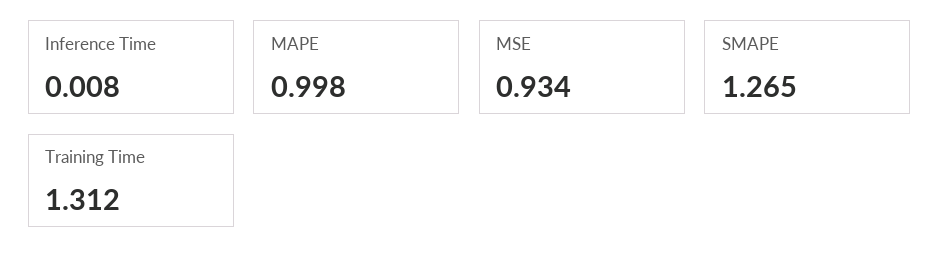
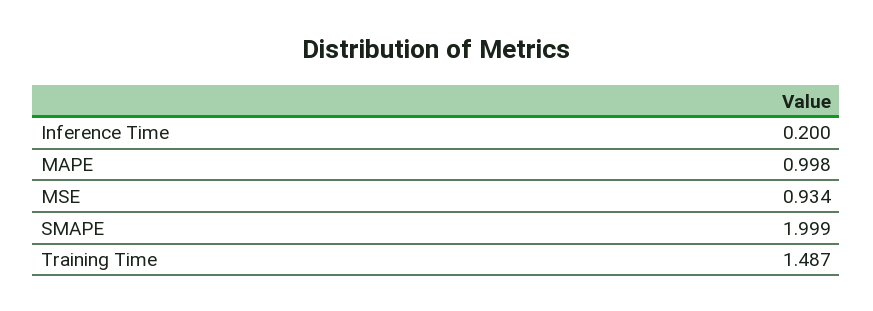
Inference Time: 0.008 -> 0.2
SMAPE: 1.265 -> 1.999
Training Time: 1.312 -> 1.487

